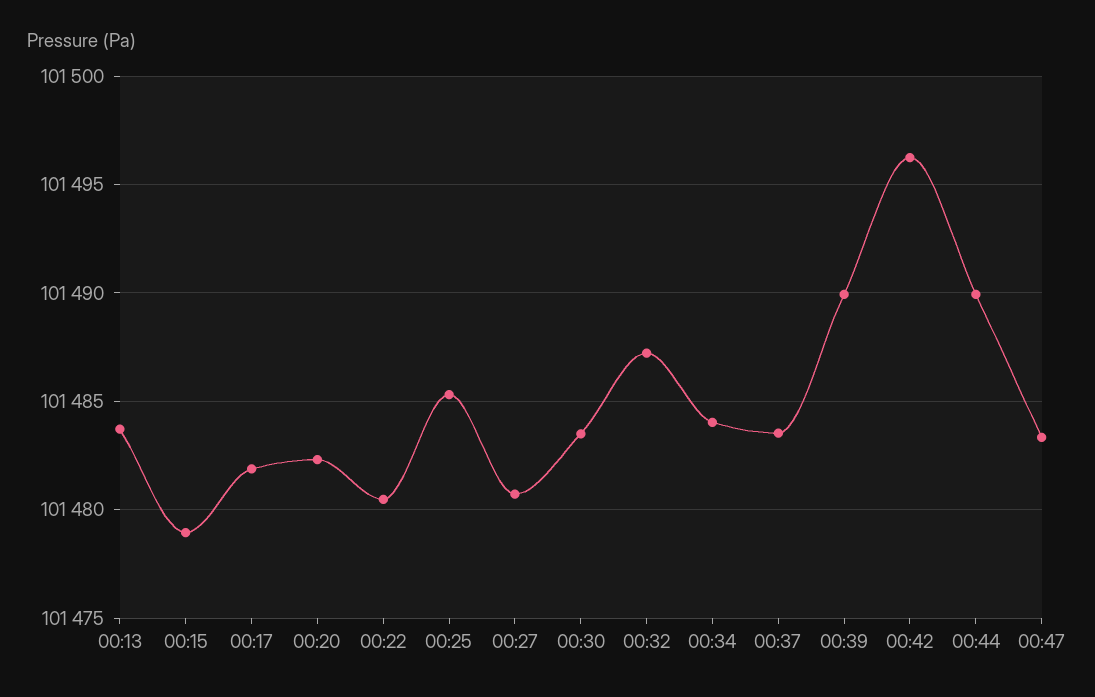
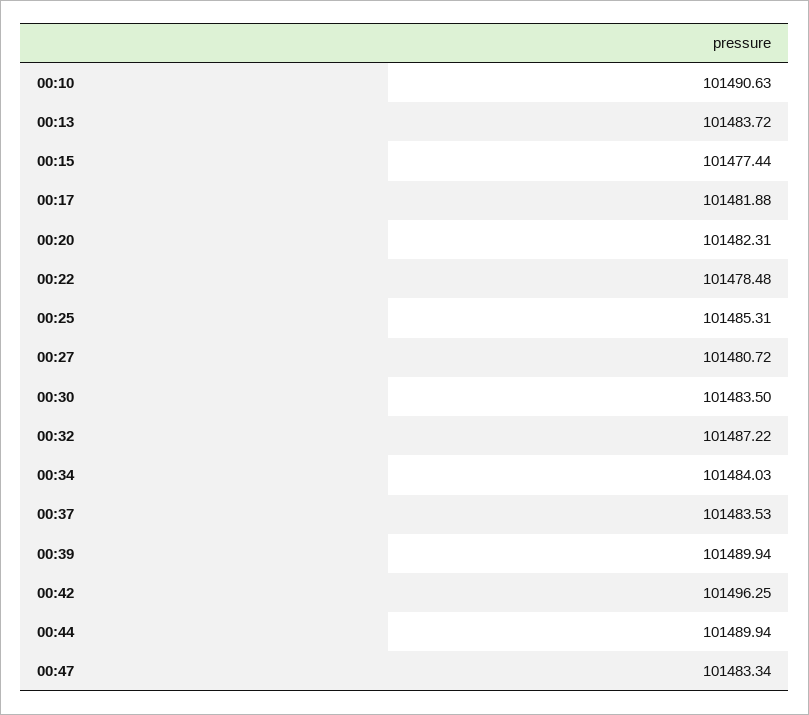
00:15: 101479 -> 101477.44
00:22: 101480.5 -> 101478.48
00:10: none -> 101490.63

